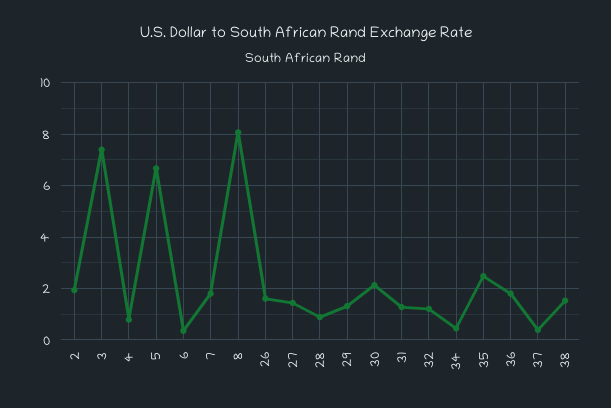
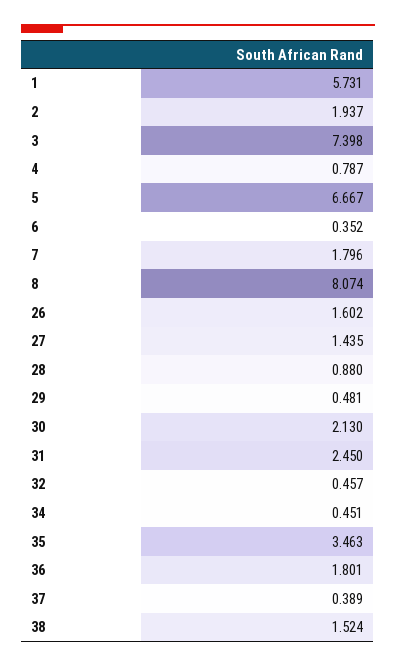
29: 1.25 -> 0.481
31: 1.25 -> 2.45
32: 1.25 -> 0.457
35: 2.5 -> 3.463
1: none -> 5.731

